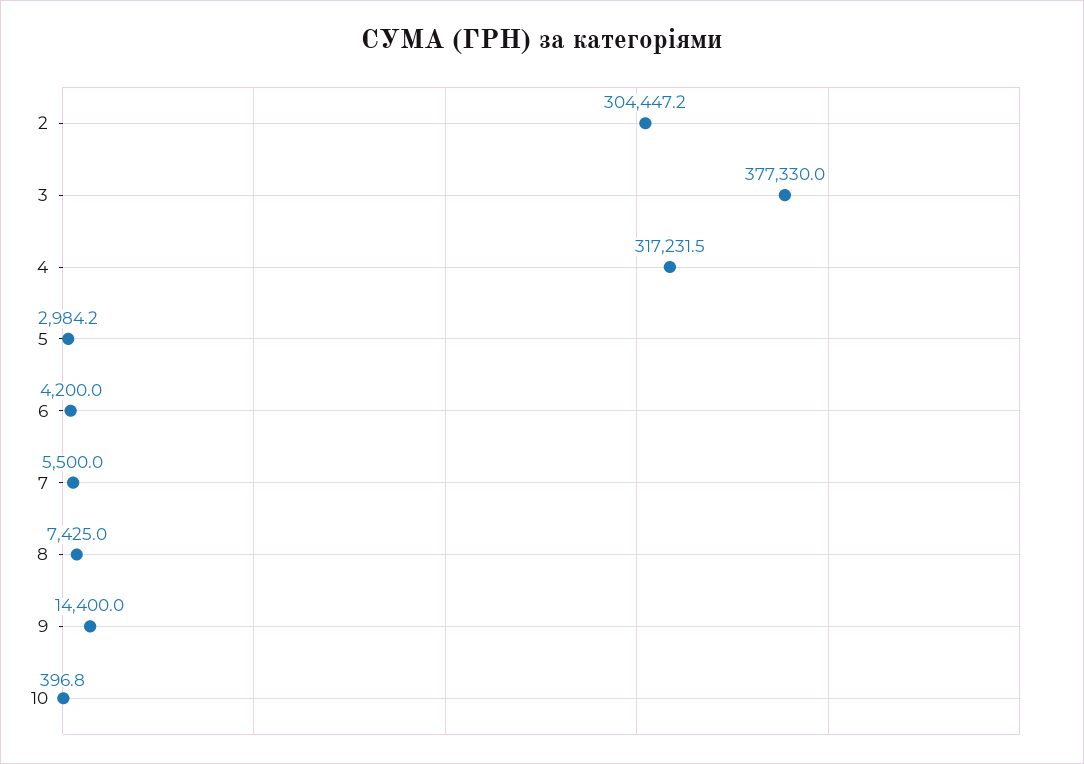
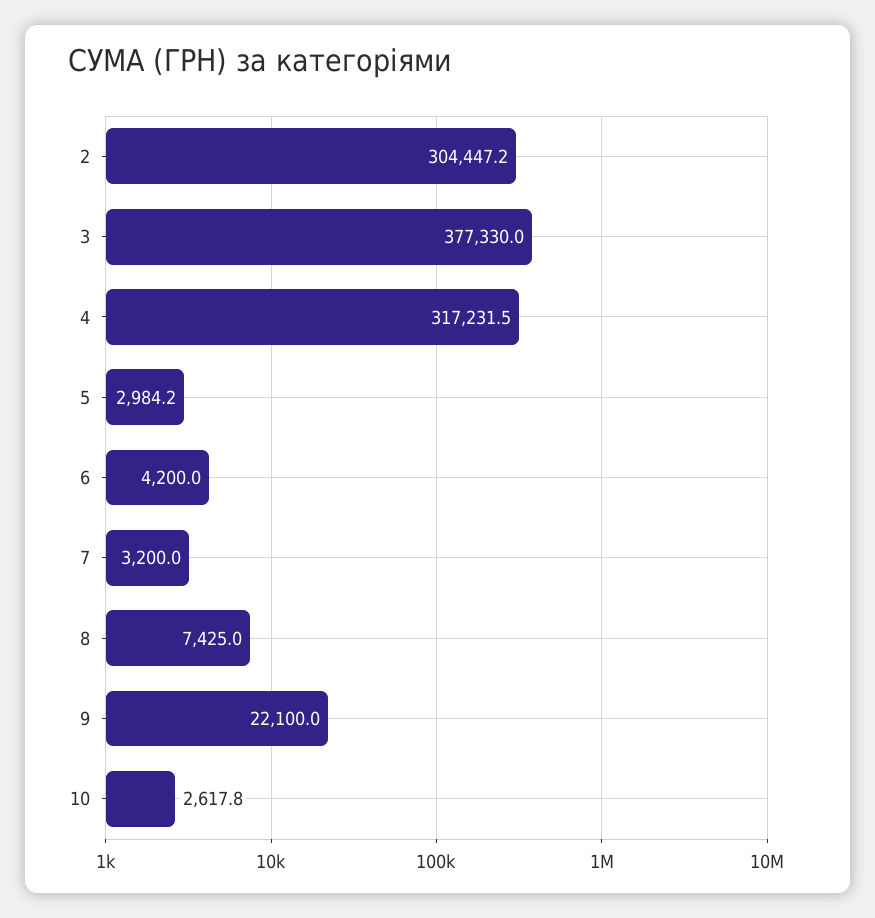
7: 5500 -> 3200
9: 14400 -> 22100
10: 396.8 -> 2617.8

